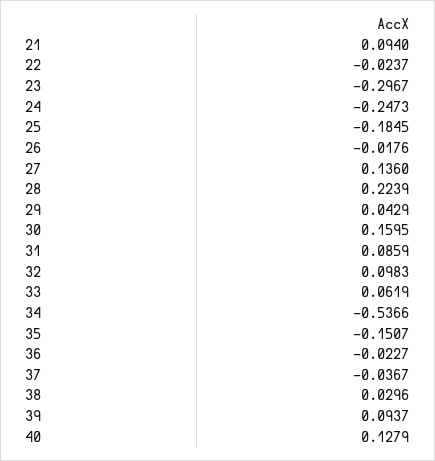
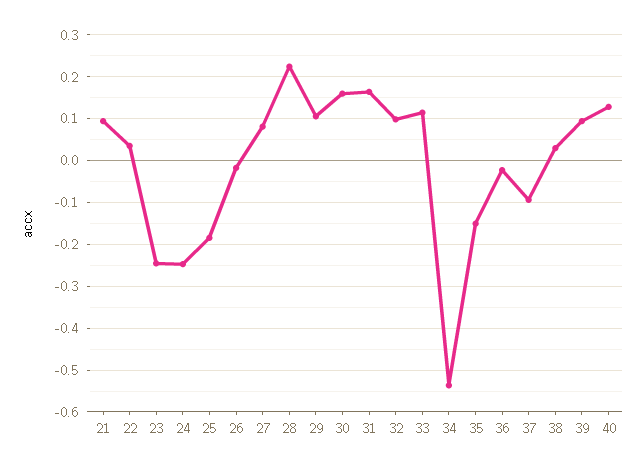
22: -0.0237 -> 0.04
23: -0.2967 -> -0.24
27: 0.136 -> 0.08
29: 0.0429 -> 0.1
31: 0.0859 -> 0.16
33: 0.0619 -> 0.12
37: -0.0367 -> -0.1

